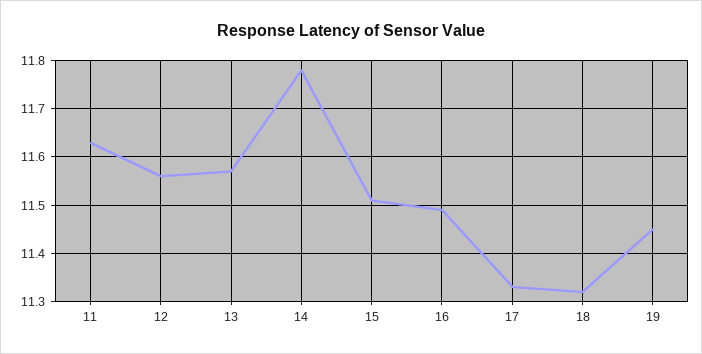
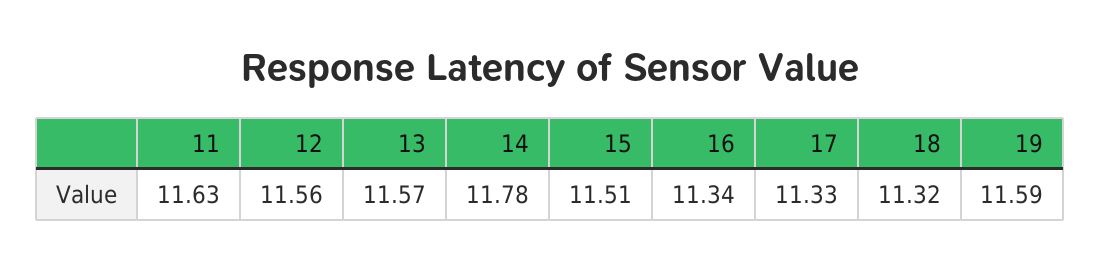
16: 11.5 -> 11.34
19: 11.45 -> 11.59

